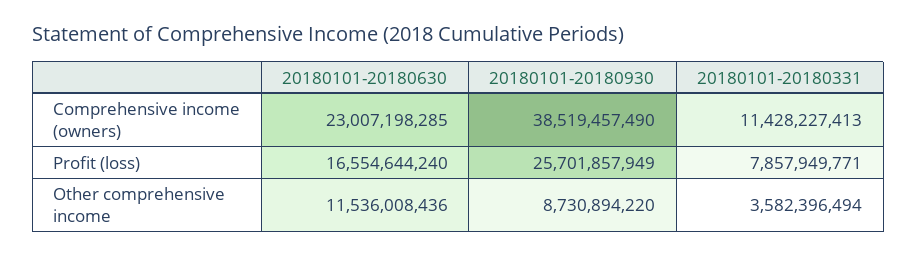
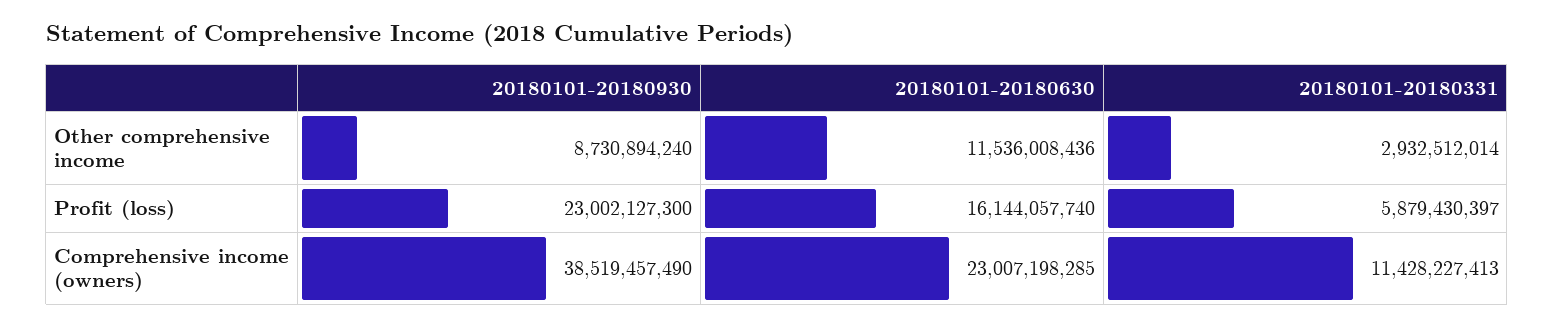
20180101-20180630, Profit (loss): 16554644240 -> 16144057740
20180101-20180930, Profit (loss): 25701857949 -> 23002127300
20180101-20180331, Profit (loss): 7857949771 -> 5879430397
20180101-20180930, Other comprehensive income: 8730894220 -> 8730894240
20180101-20180331, Other comprehensive income: 3582396494 -> 2932512014

